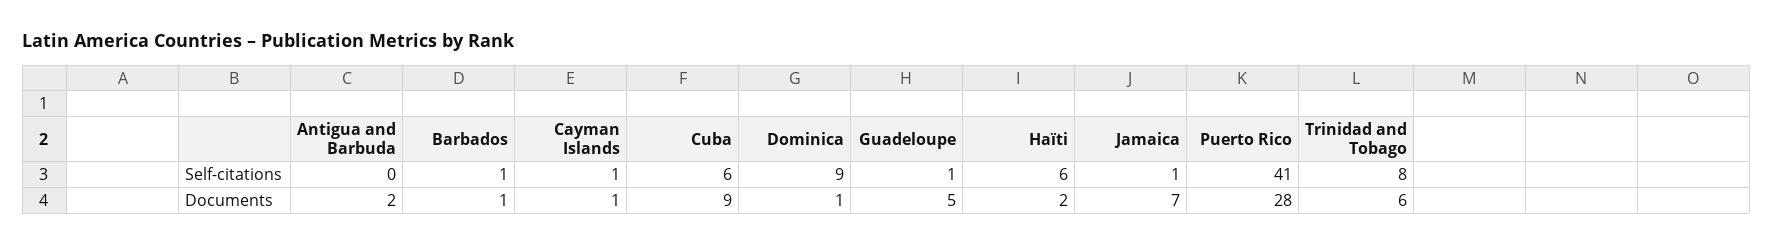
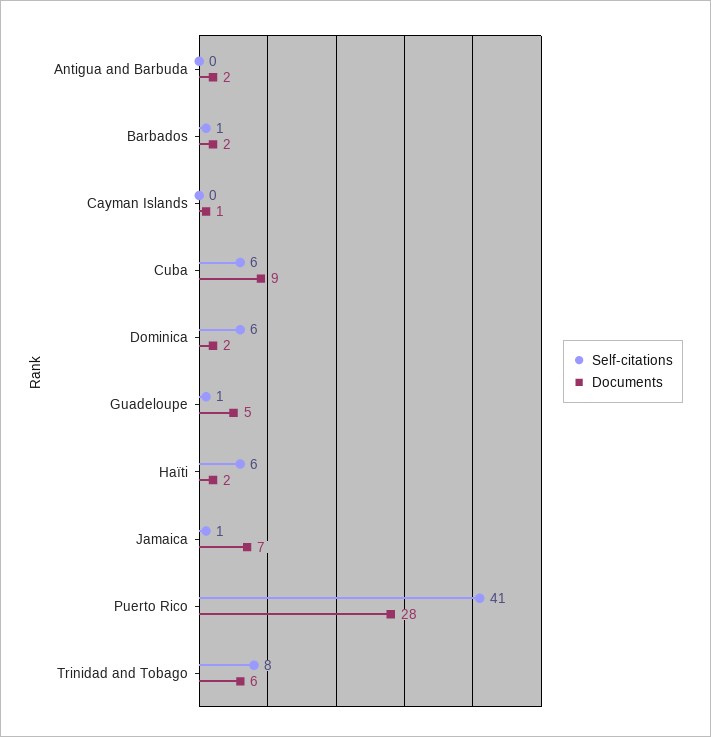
Self-citations, Cayman Islands: 1 -> 0
Self-citations, Dominica: 9 -> 6
Documents, Barbados: 1 -> 2
Documents, Dominica: 1 -> 2

